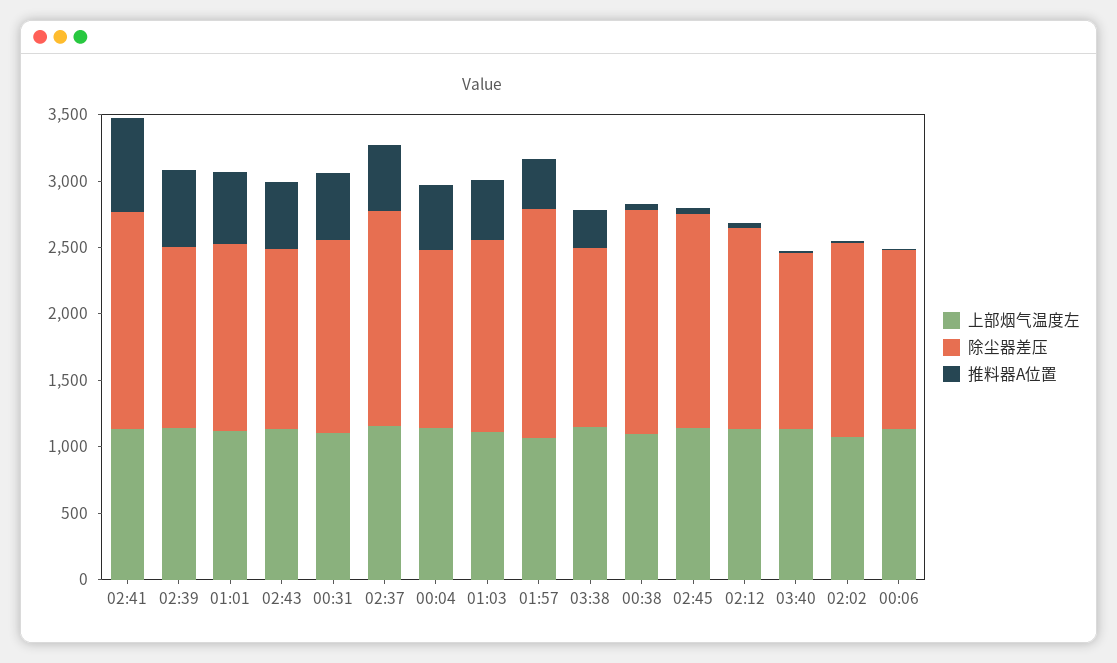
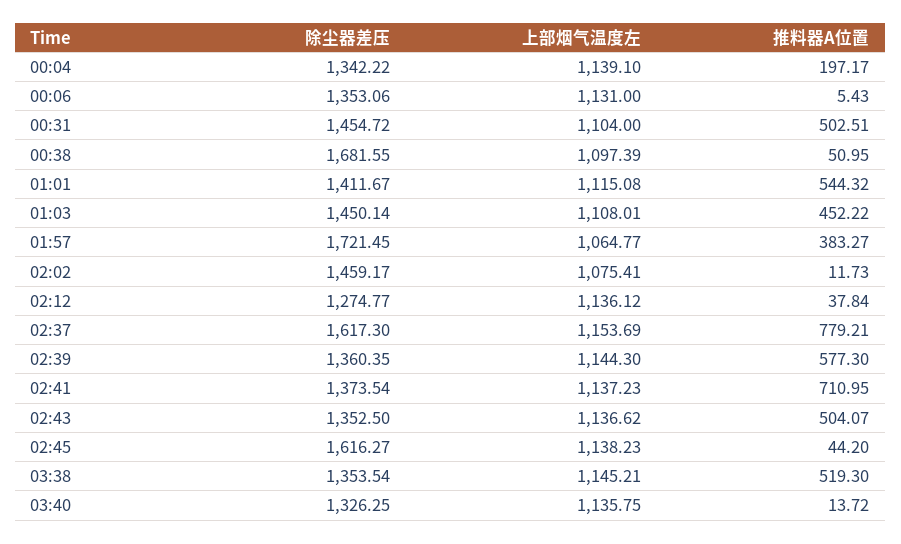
除尘器差压, 02:41: 1600 -> 1373.54
推料器A位置, 02:37: 500 -> 779.21
推料器A位置, 00:04: 500 -> 197.17
推料器A位置, 03:38: 300 -> 519.3
除尘器差压, 02:12: 1500 -> 1274.77

